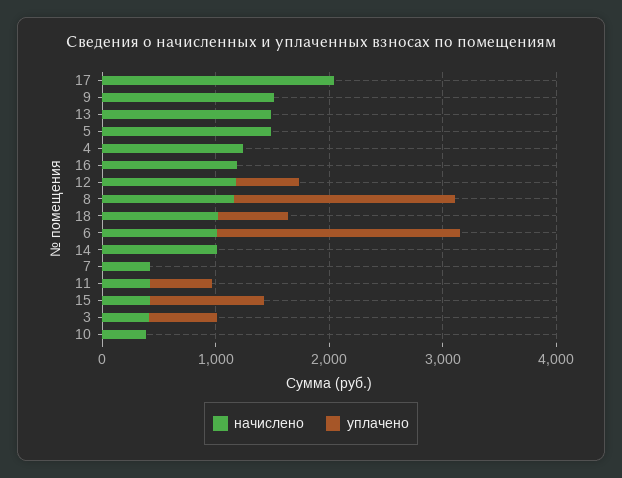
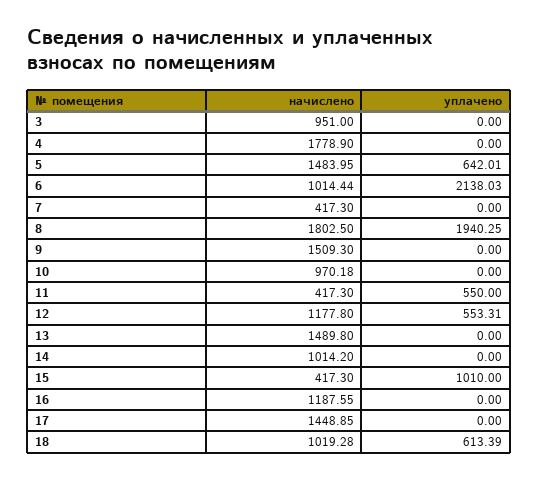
начислено, 17: 2000 -> 1448.85
уплачено, 5: 0 -> 642.01
начислено, 4: 1200 -> 1778.9
начислено, 8: 1200 -> 1802.5
начислено, 3: 400 -> 951
уплачено, 3: 600 -> 0
начислено, 10: 400 -> 970.18

